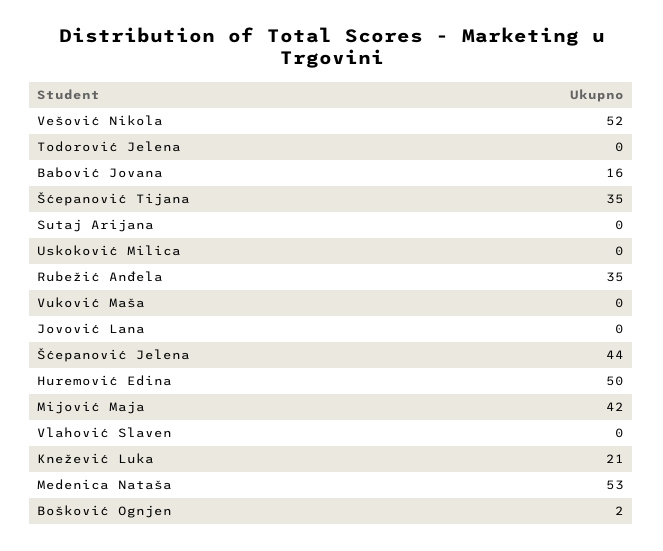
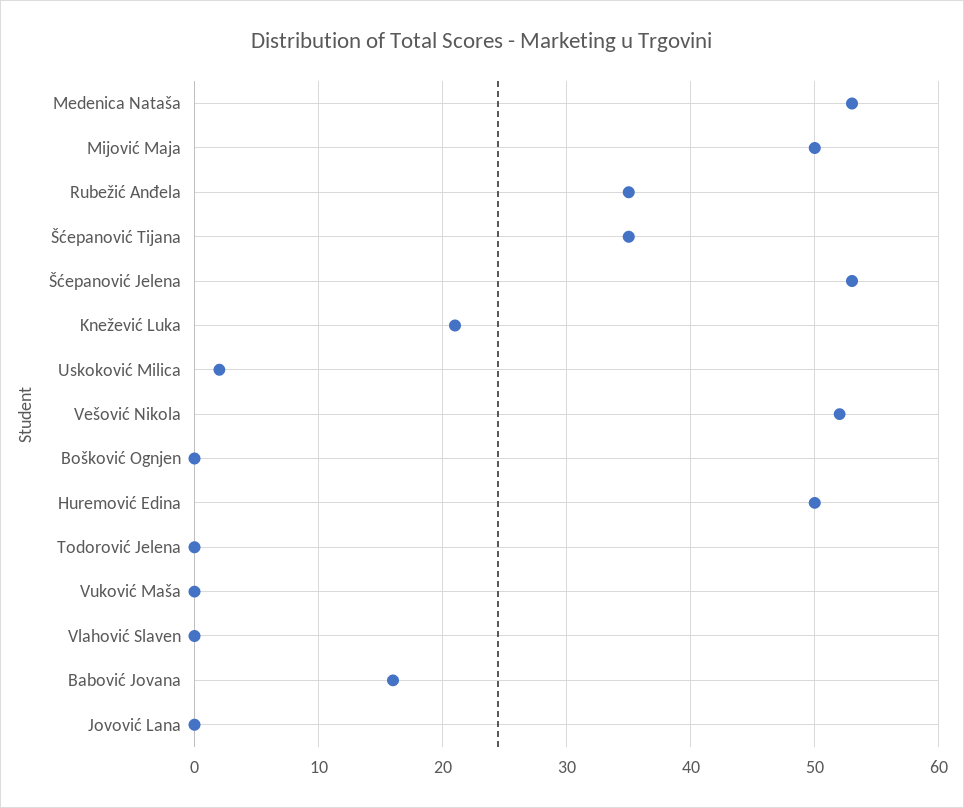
Sutaj Arijana: 0 -> none
Uskoković Milica: 0 -> 2
Šćepanović Jelena: 44 -> 53
Mijović Maja: 42 -> 50
Bošković Ognjen: 2 -> 0

